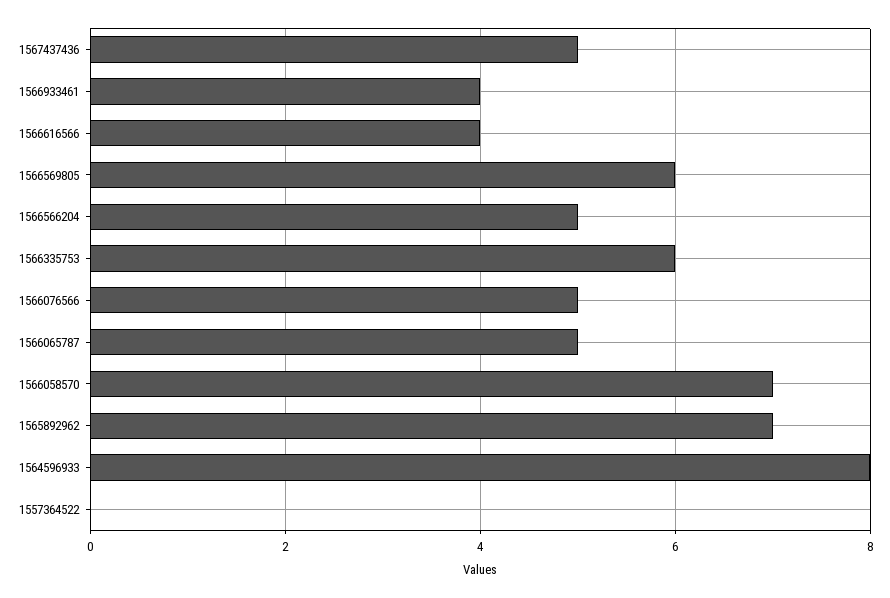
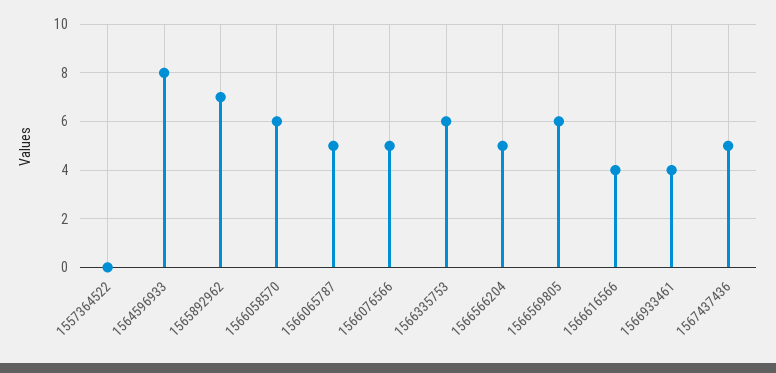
1566058570: 7 -> 6

